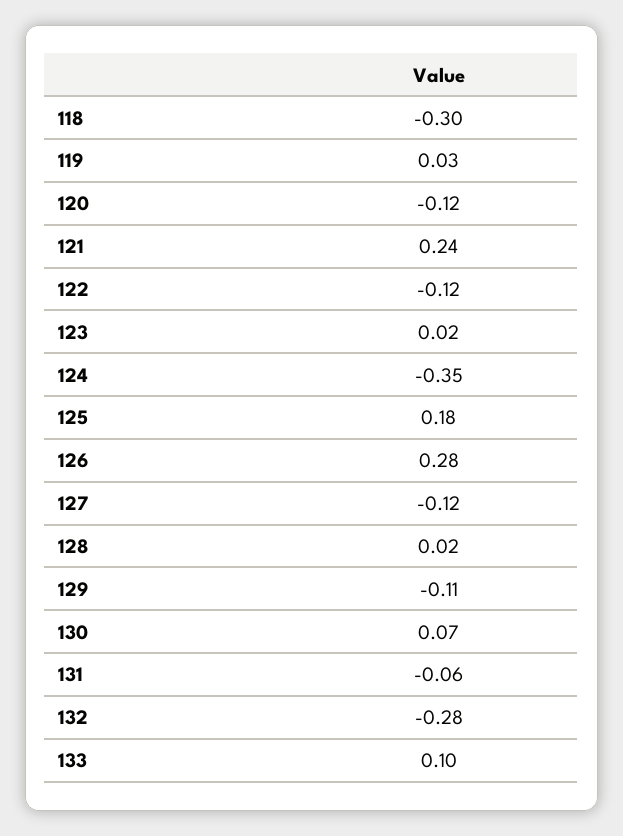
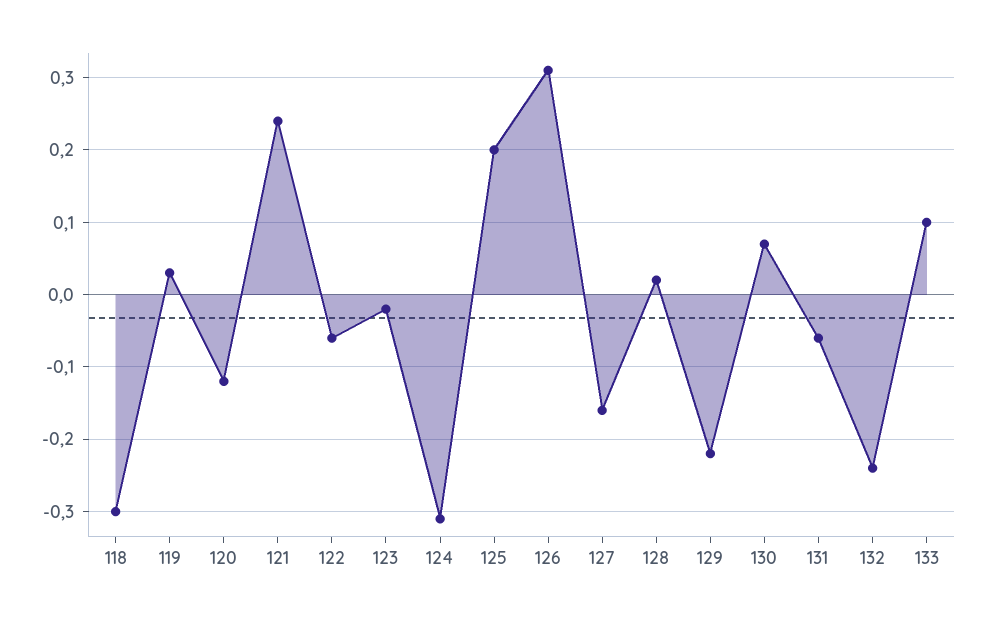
122: -0.12 -> -0.06
123: 0.02 -> -0.02
124: -0.35 -> -0.31
125: 0.18 -> 0.2
126: 0.28 -> 0.31
127: -0.12 -> -0.16
129: -0.11 -> -0.22
132: -0.28 -> -0.24

